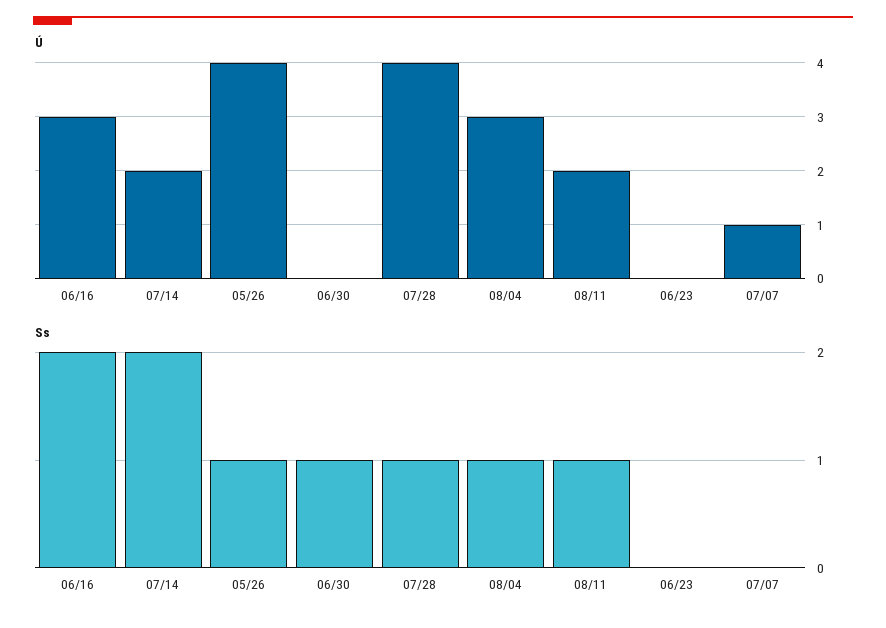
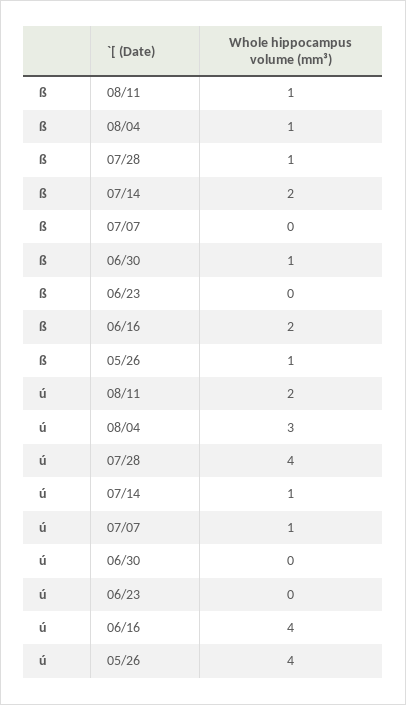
Ú, 06/16: 3 -> 4
Ú, 07/14: 2 -> 1

